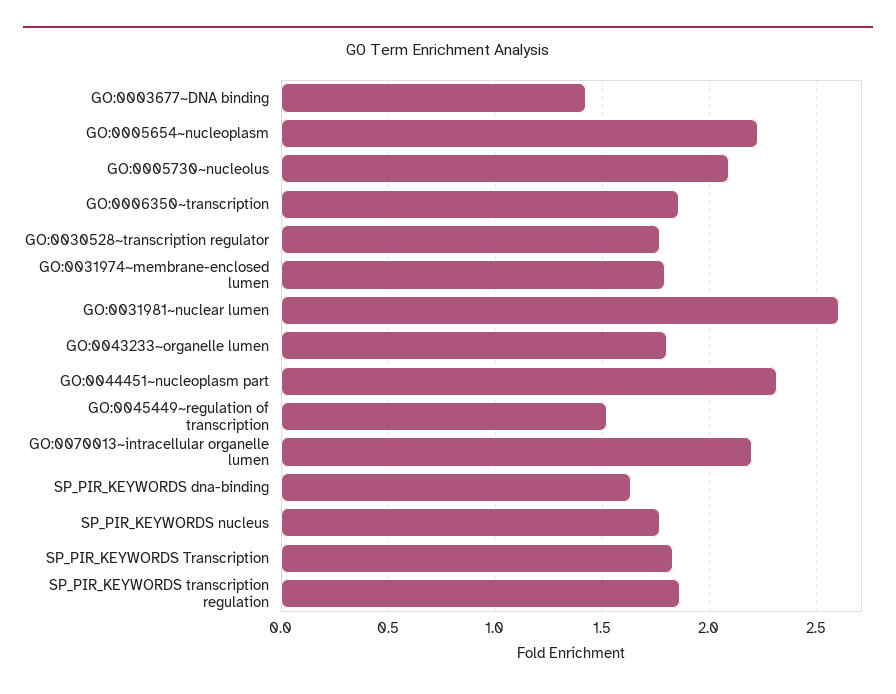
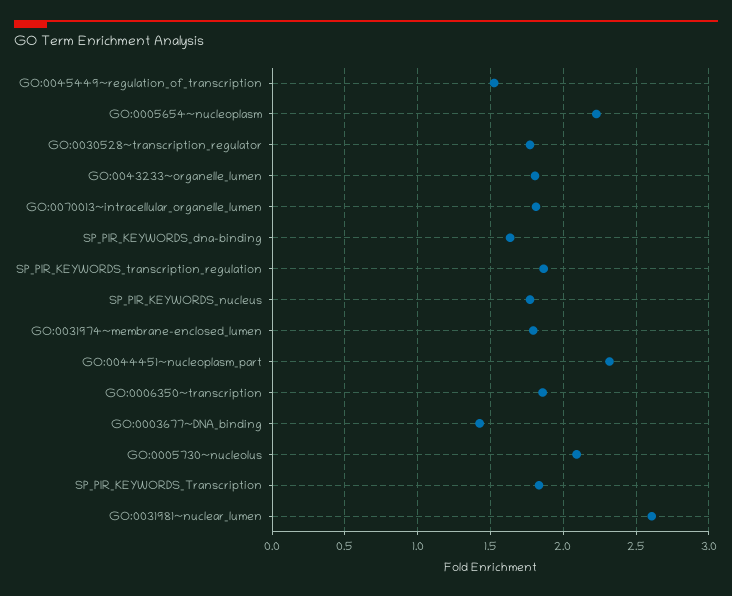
GO:0070013~intracellular organelle lumen: 2.2 -> 1.8

